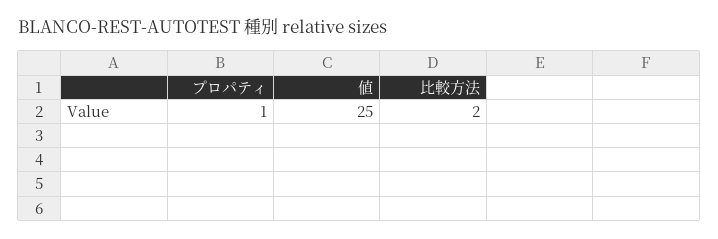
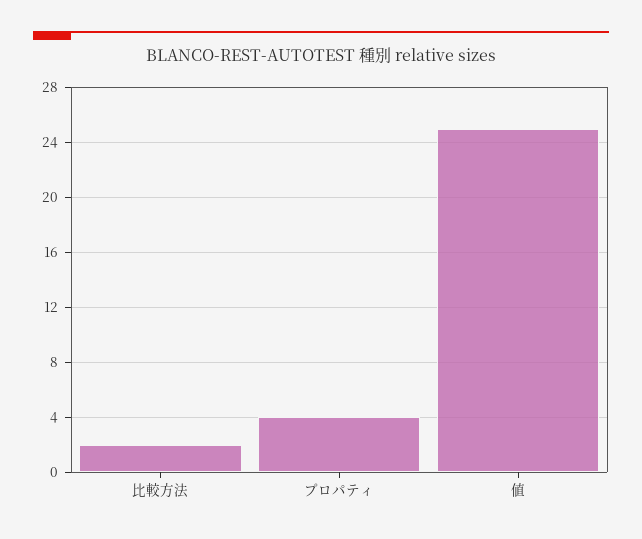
プロパティ: 1 -> 4

